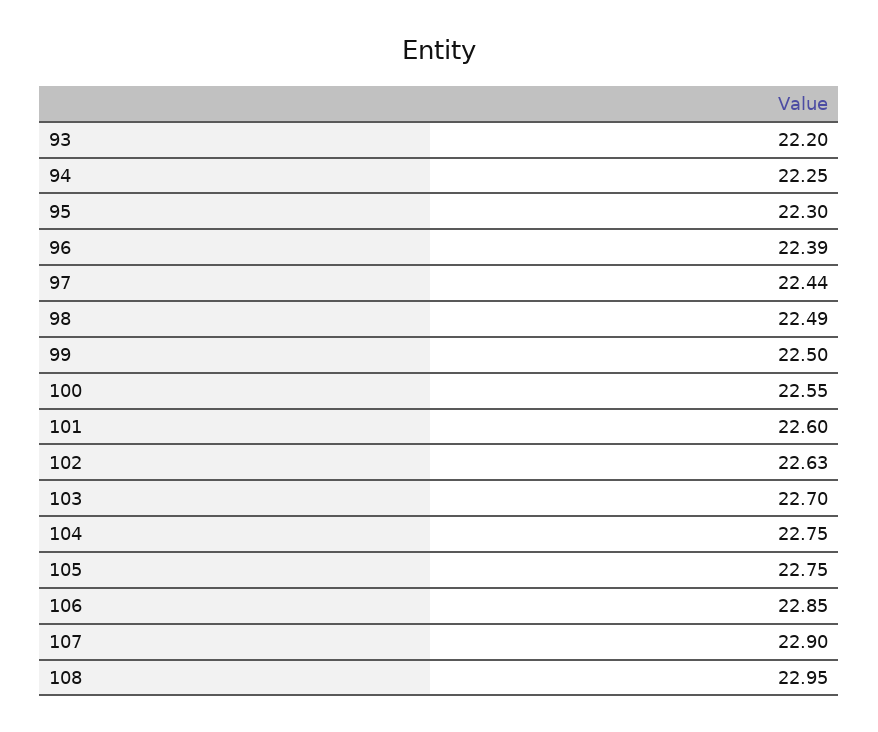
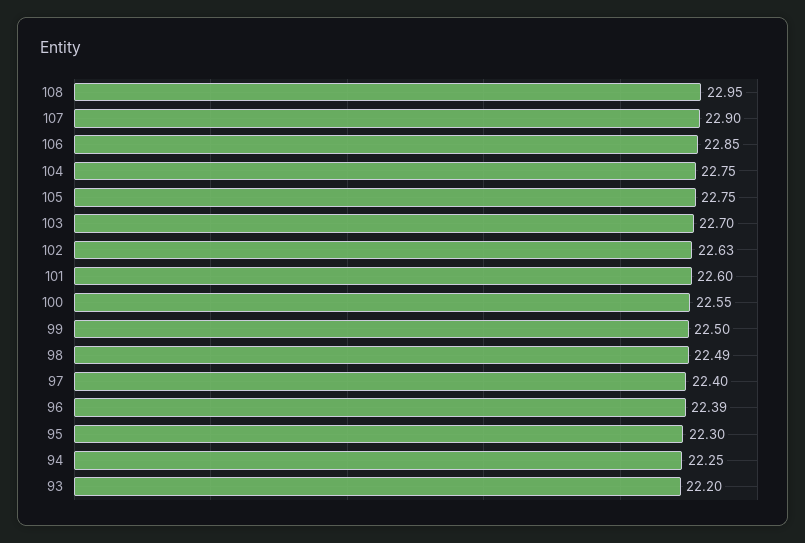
97: 22.44 -> 22.4

